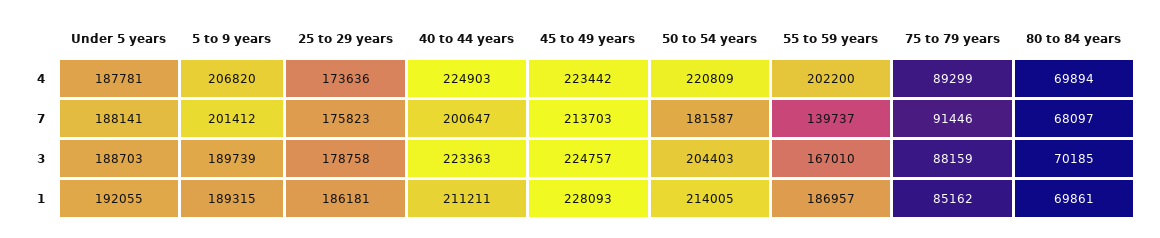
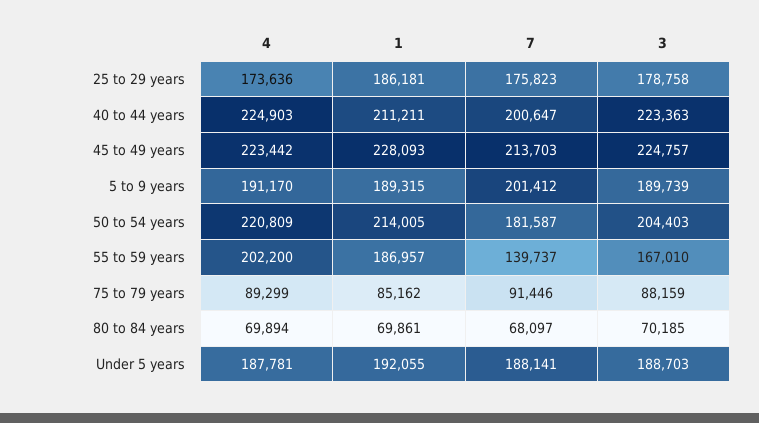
5 to 9 years, 4: 206820 -> 191170

